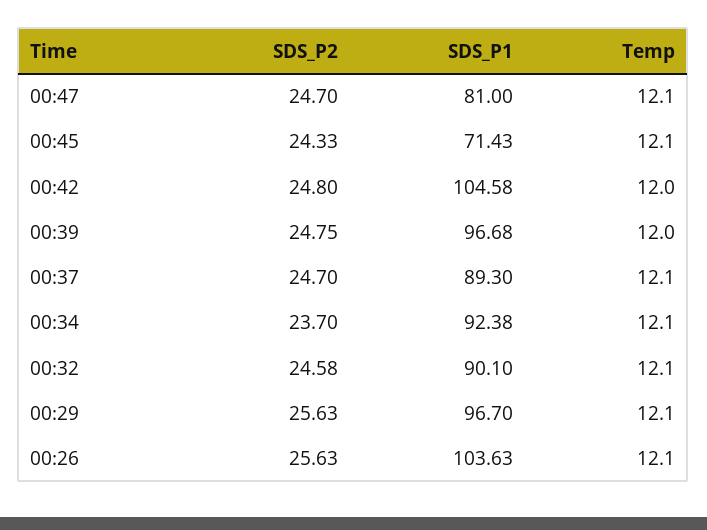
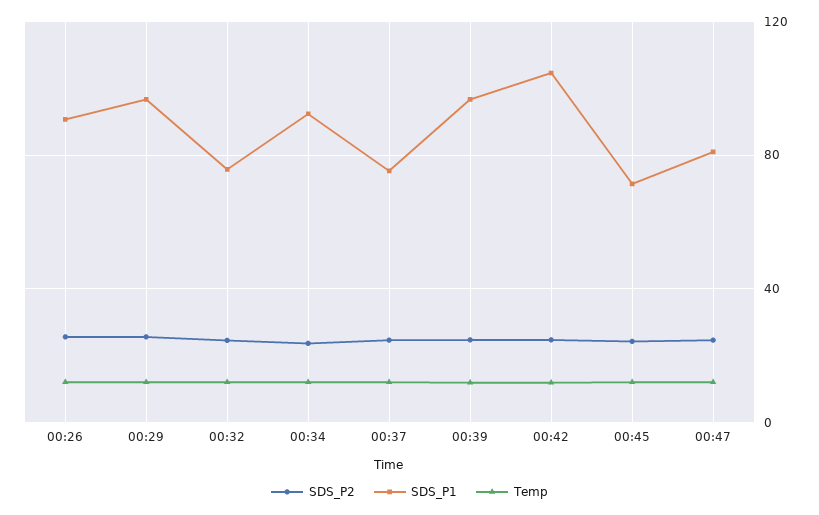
SDS_P1, 00:37: 89.3 -> 75
SDS_P1, 00:32: 90.1 -> 75
SDS_P1, 00:26: 103.63 -> 90

